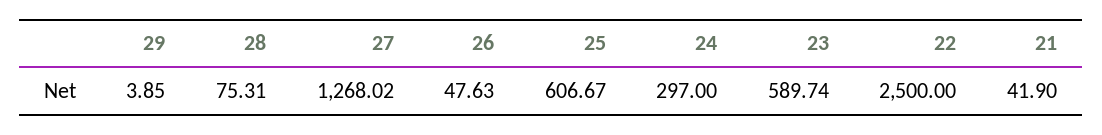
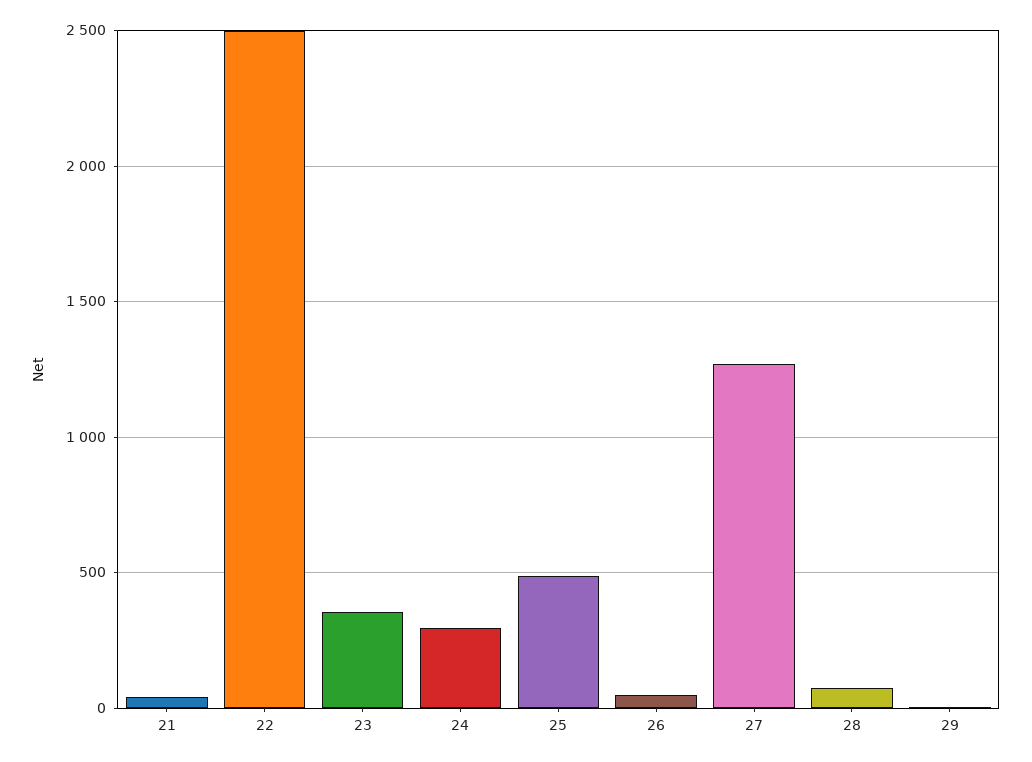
25: 606.67 -> 500
23: 589.74 -> 350

